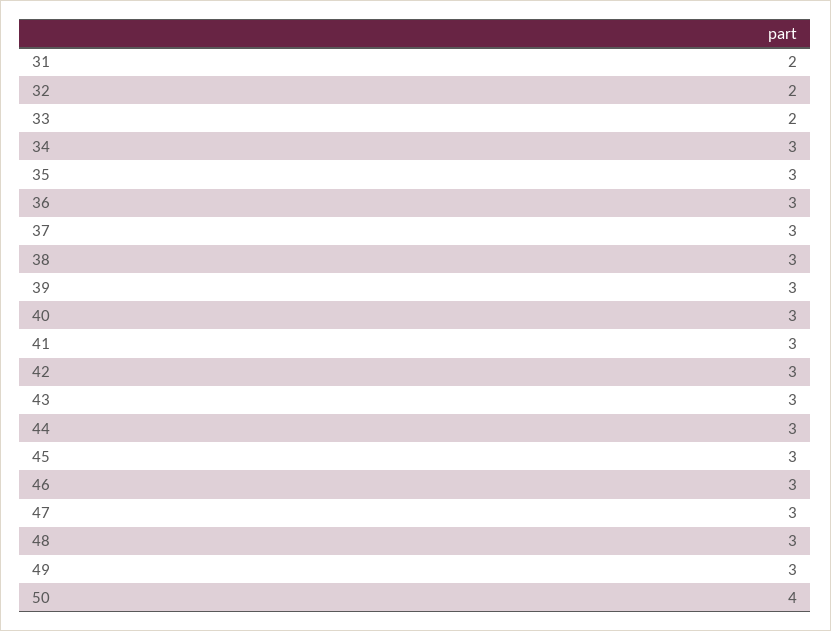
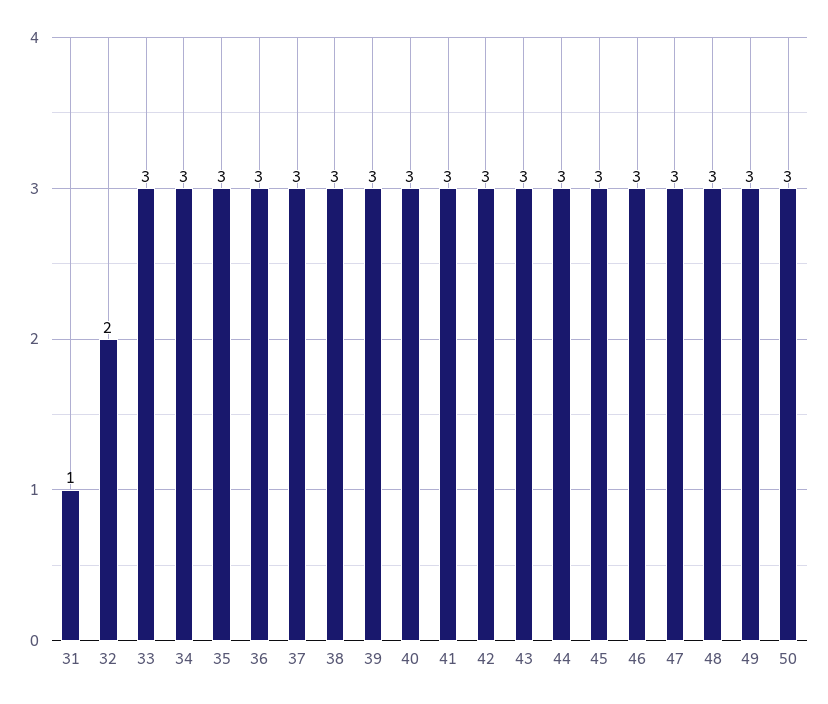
31: 2 -> 1
33: 2 -> 3
50: 4 -> 3

